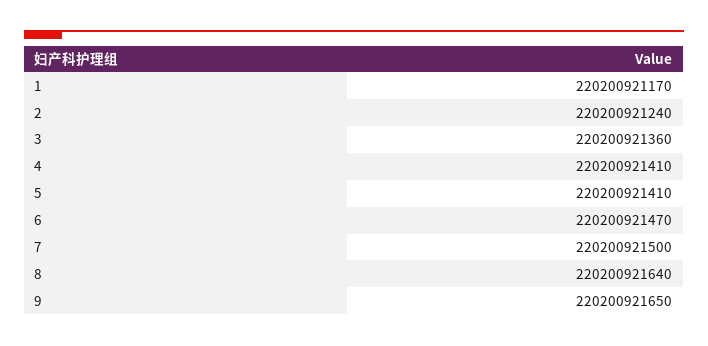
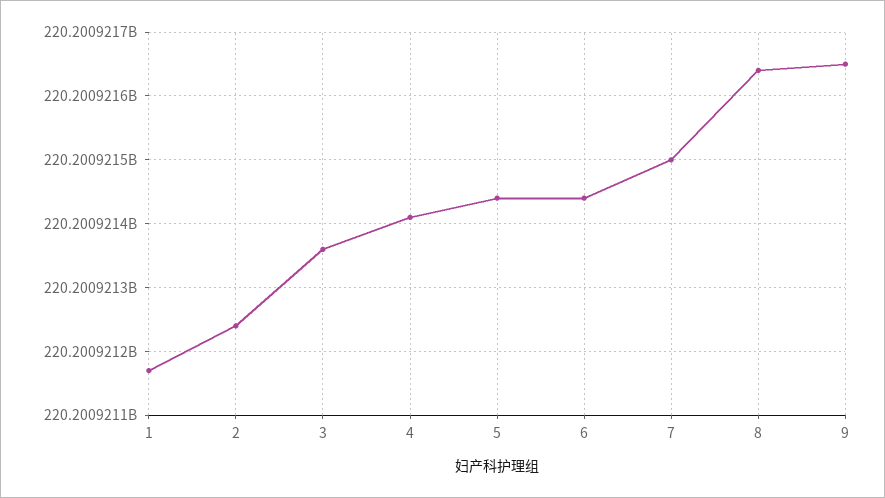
5: 220200921410 -> 220200921440
6: 220200921470 -> 220200921440

